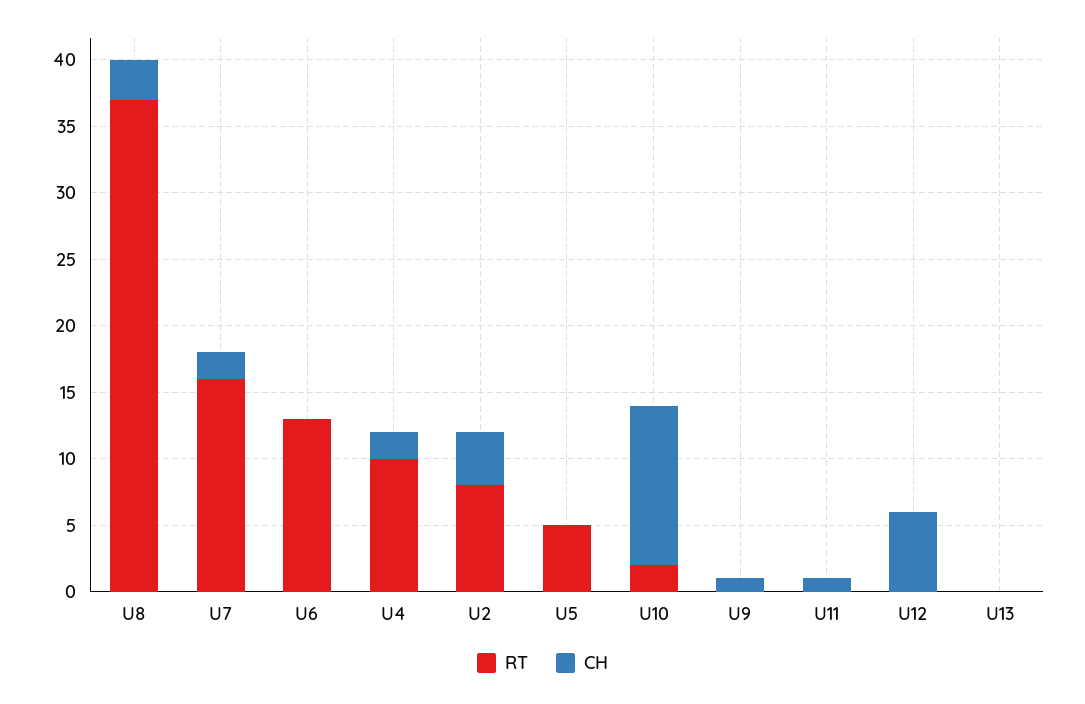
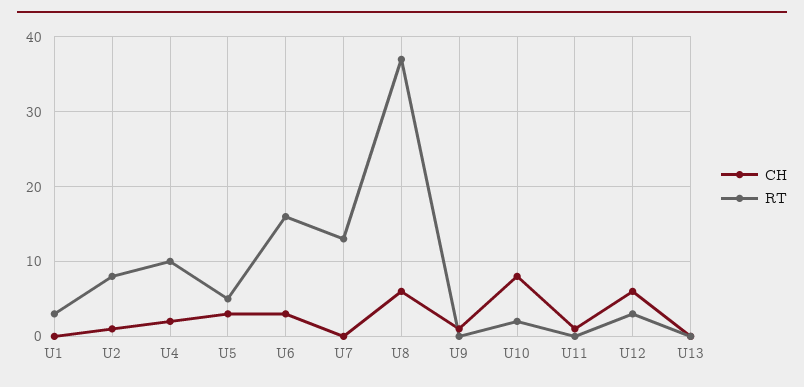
CH, U8: 3 -> 6
RT, U7: 16 -> 13
CH, U7: 2 -> 0
RT, U6: 13 -> 16
CH, U6: 0 -> 3
CH, U2: 4 -> 1
CH, U5: 0 -> 3
CH, U10: 12 -> 8
RT, U12: 0 -> 3
CH, U1: none -> 0
RT, U1: none -> 3

